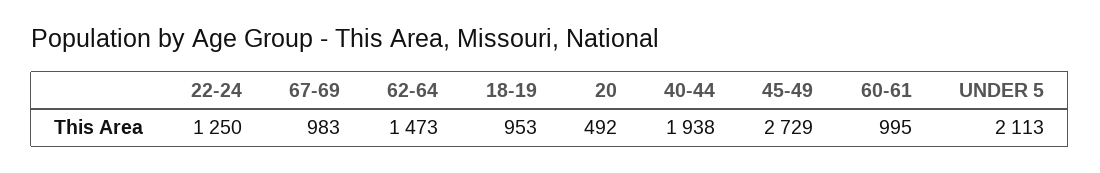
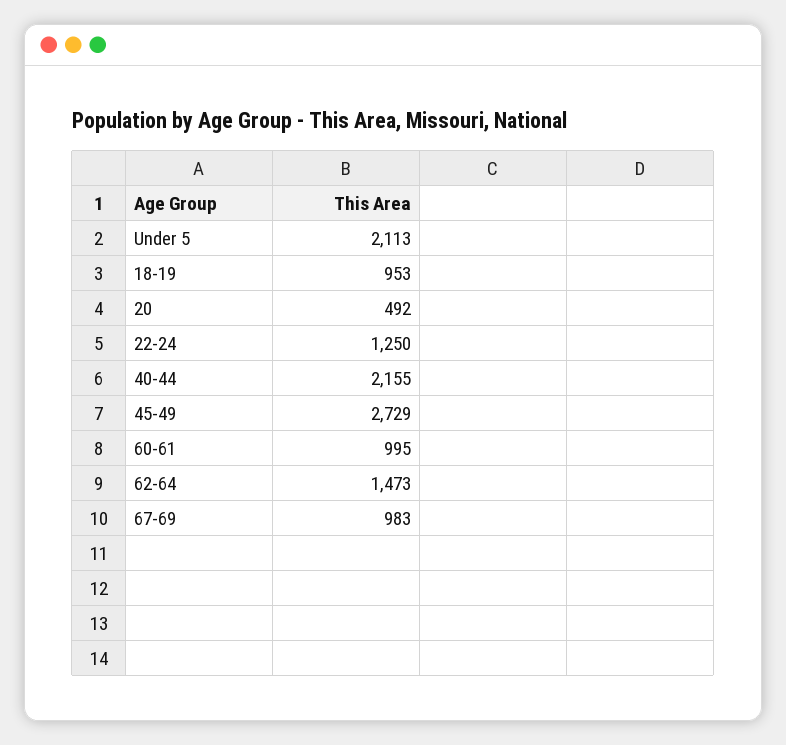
40-44: 1938 -> 2155

